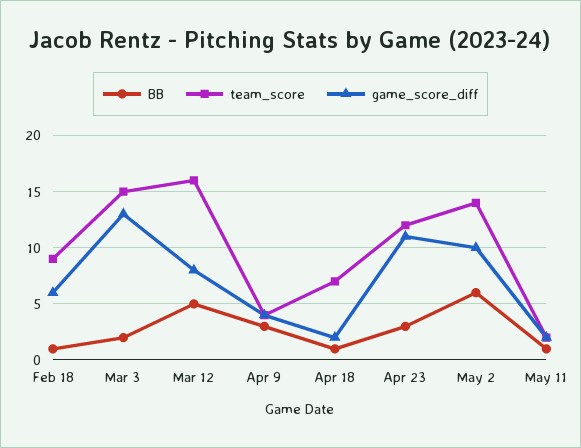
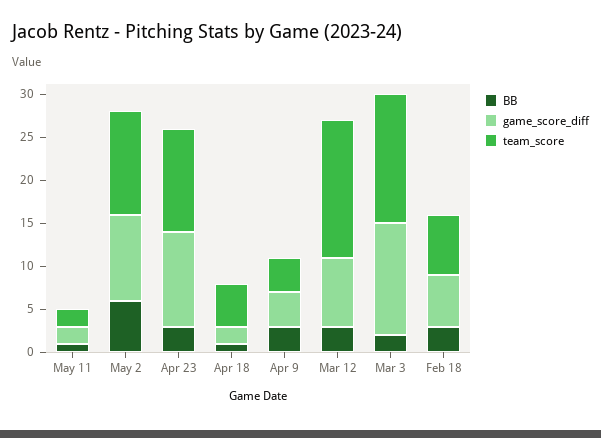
BB, Feb 18: 1 -> 3
team_score, Feb 18: 9 -> 7
BB, Mar 12: 5 -> 3
team_score, Apr 18: 7 -> 5
team_score, May 2: 14 -> 12

